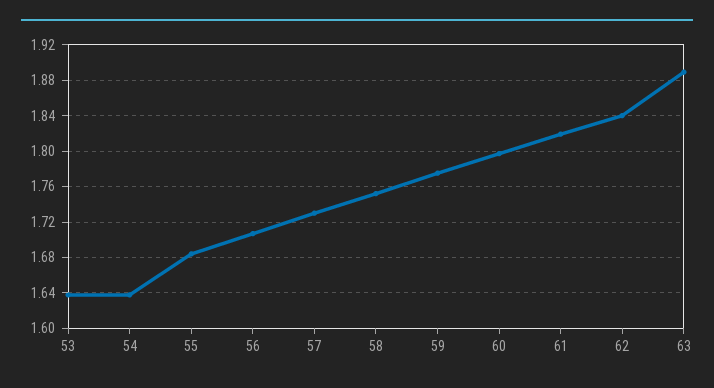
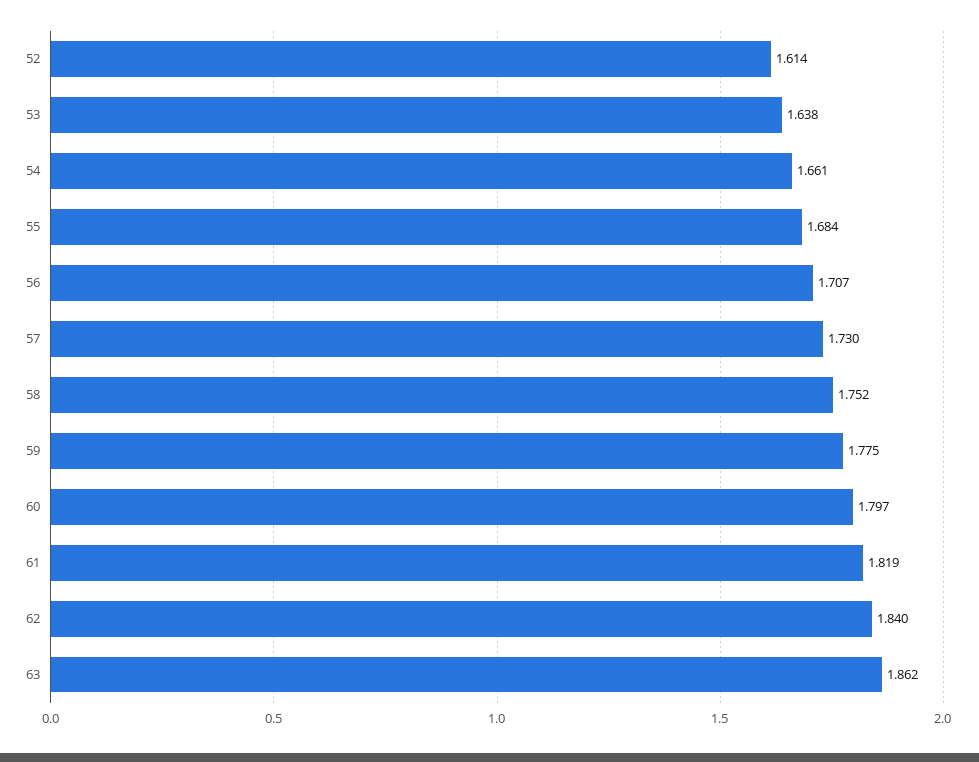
54: 1.64 -> 1.661
63: 1.89 -> 1.862
52: none -> 1.614

